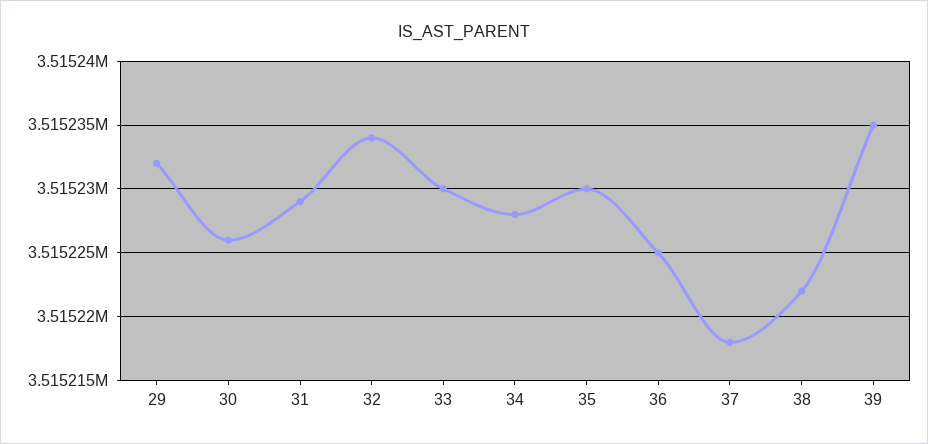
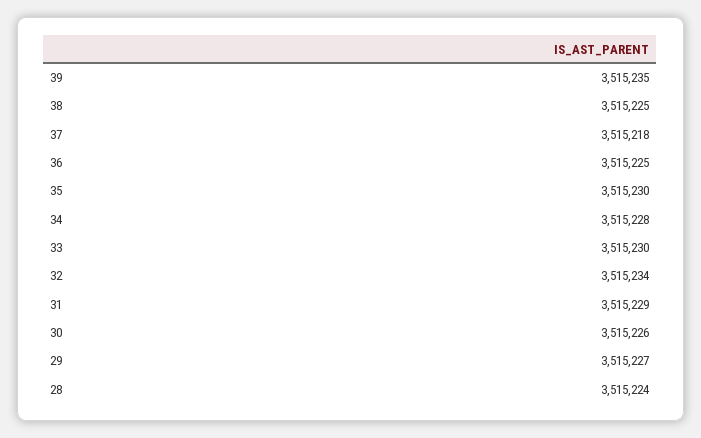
29: 3515232 -> 3515227
38: 3515222 -> 3515225
28: none -> 3515224

